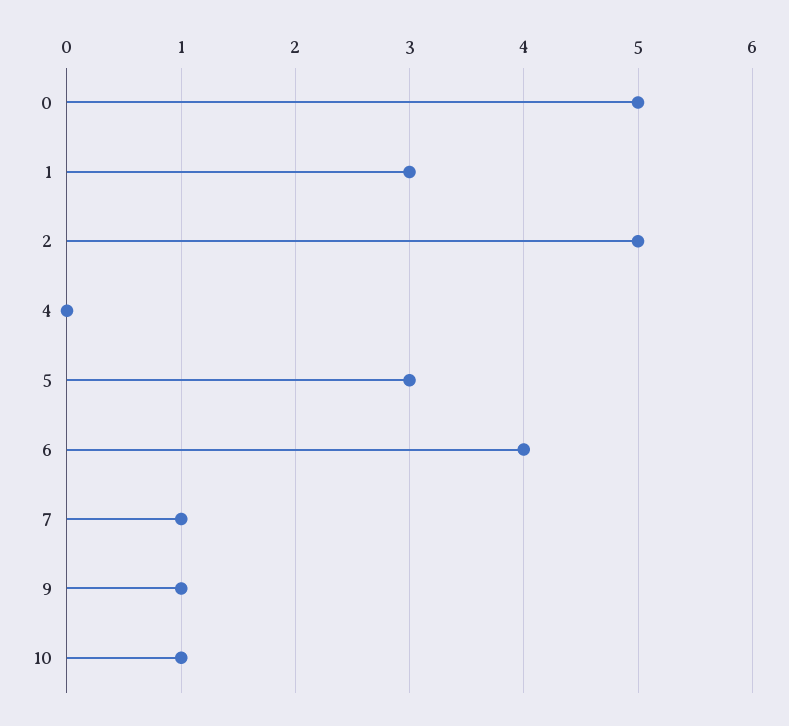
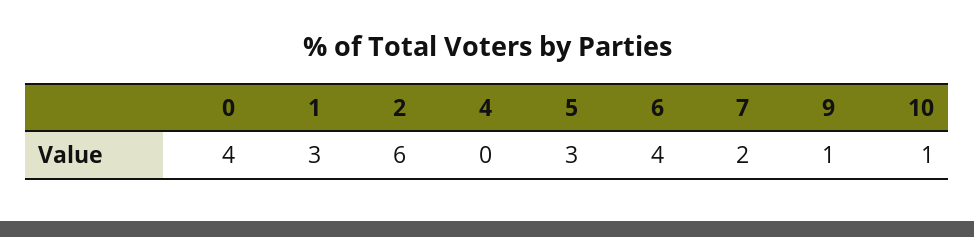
0: 5 -> 4
2: 5 -> 6
7: 1 -> 2

